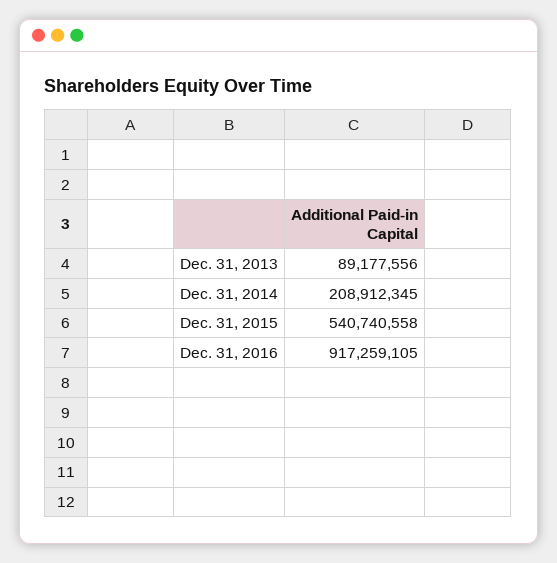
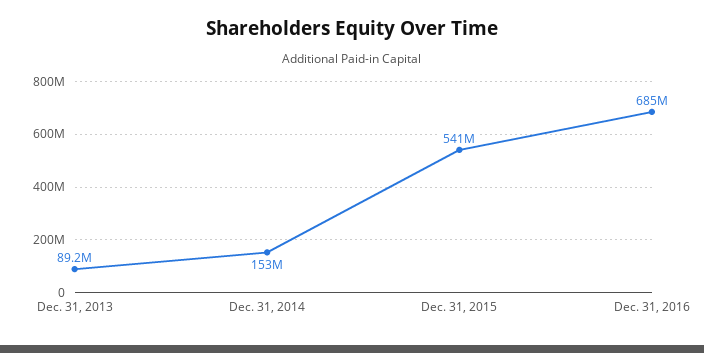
Dec. 31, 2014: 208912345 -> 153000000
Dec. 31, 2016: 917259105 -> 685000000

